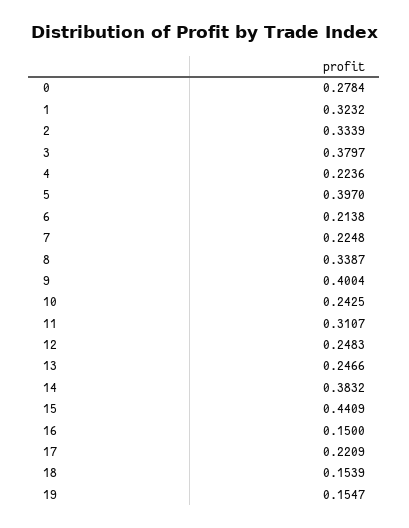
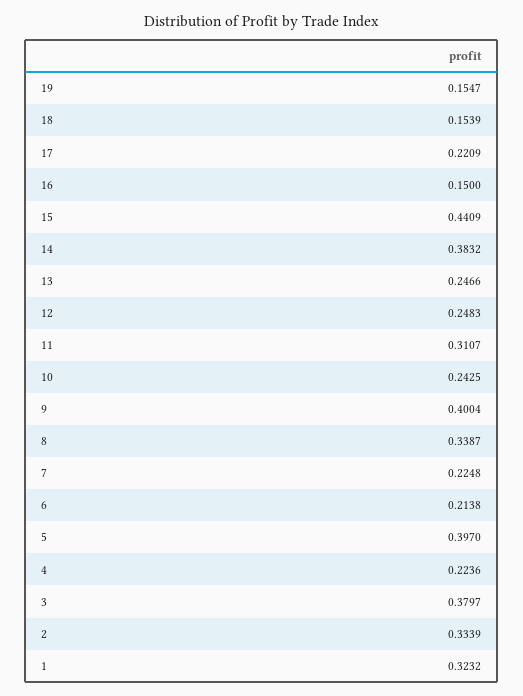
0: 0.2784 -> none

